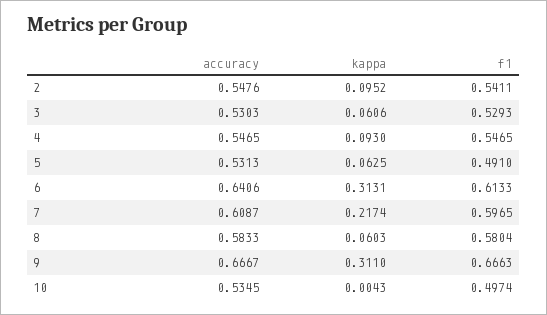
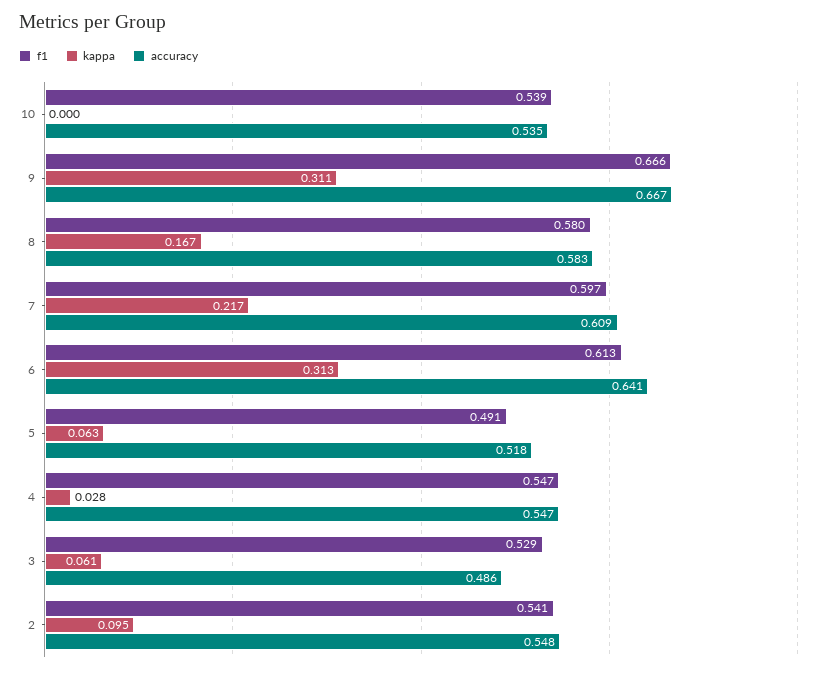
accuracy, 3: 0.5303 -> 0.486
kappa, 4: 0.093 -> 0.028
accuracy, 5: 0.5313 -> 0.518
kappa, 8: 0.0603 -> 0.167
kappa, 10: 0.0043 -> 0
f1, 10: 0.4974 -> 0.539

